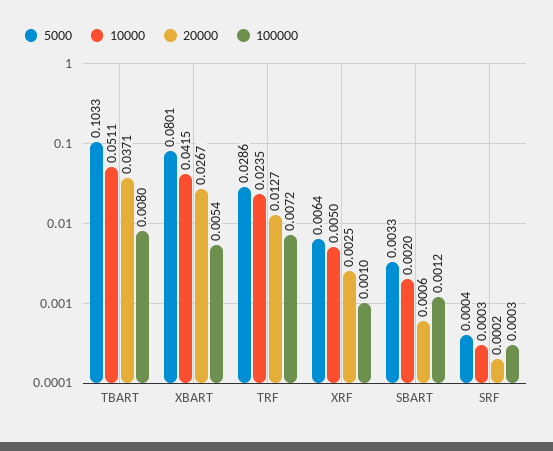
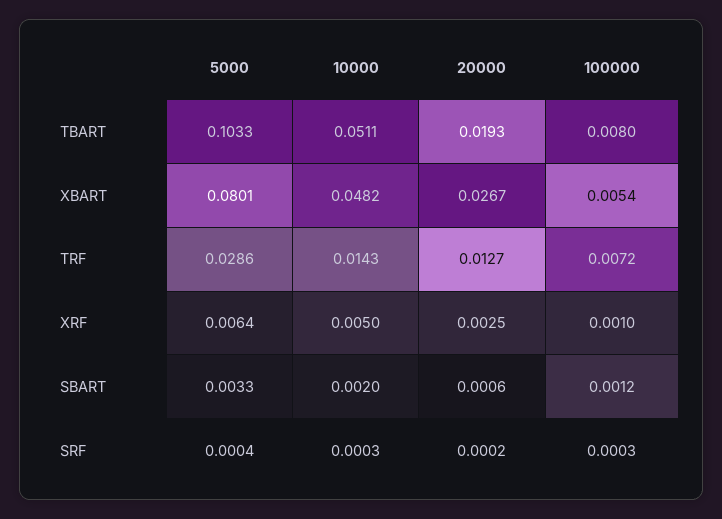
20000, TBART: 0.0371 -> 0.0193
10000, XBART: 0.0415 -> 0.0482
10000, TRF: 0.0235 -> 0.0143

